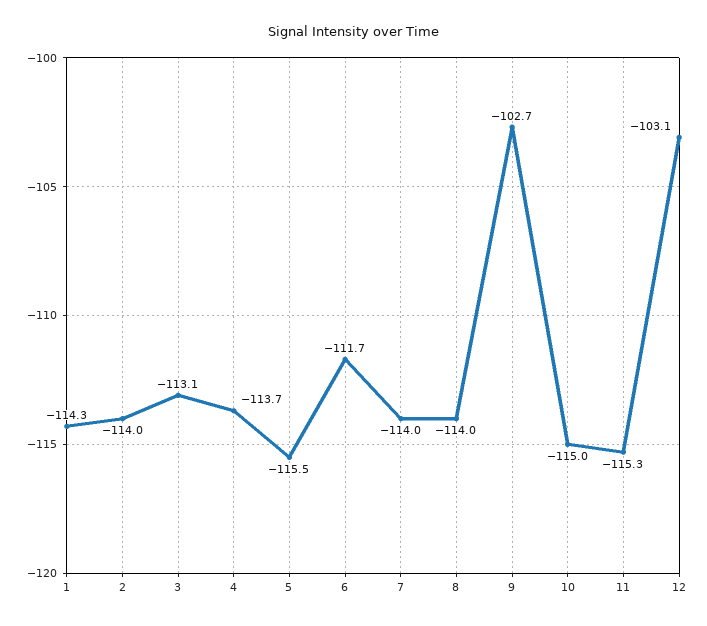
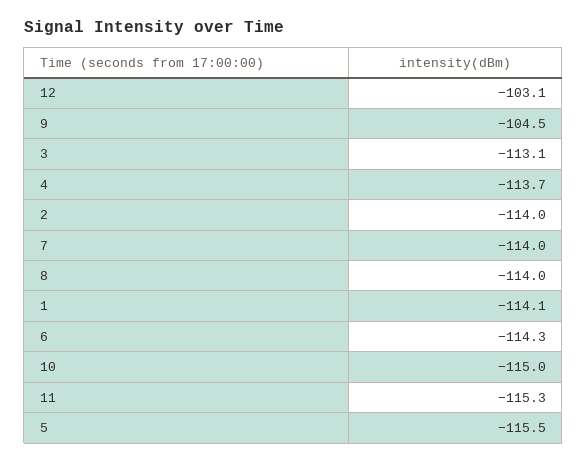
1: -114.3 -> -114.1
6: -111.7 -> -114.3
9: -102.7 -> -104.5

